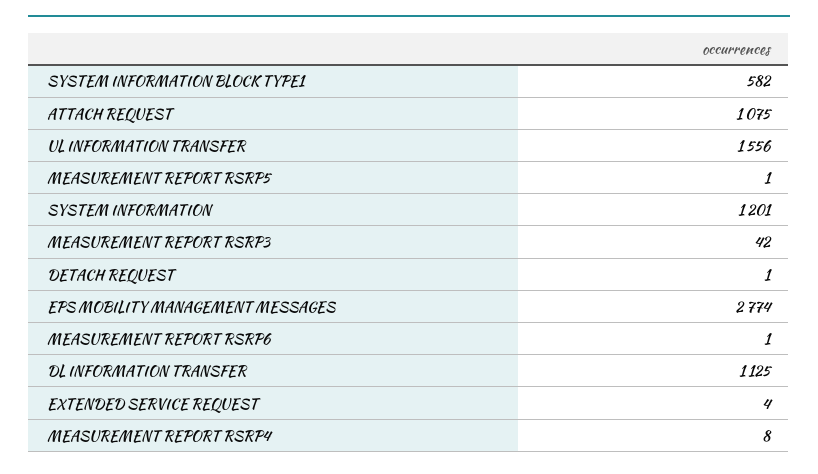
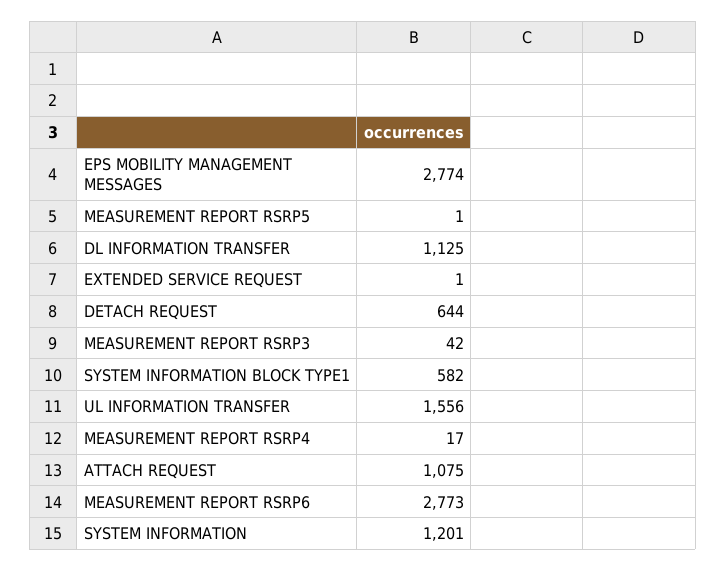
DETACH REQUEST: 1 -> 644
MEASUREMENT REPORT RSRP6: 1 -> 2773
EXTENDED SERVICE REQUEST: 4 -> 1
MEASUREMENT REPORT RSRP4: 8 -> 17

